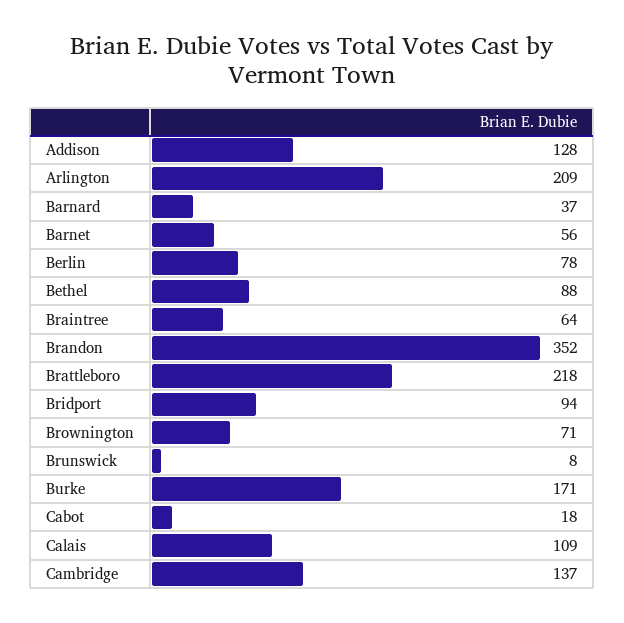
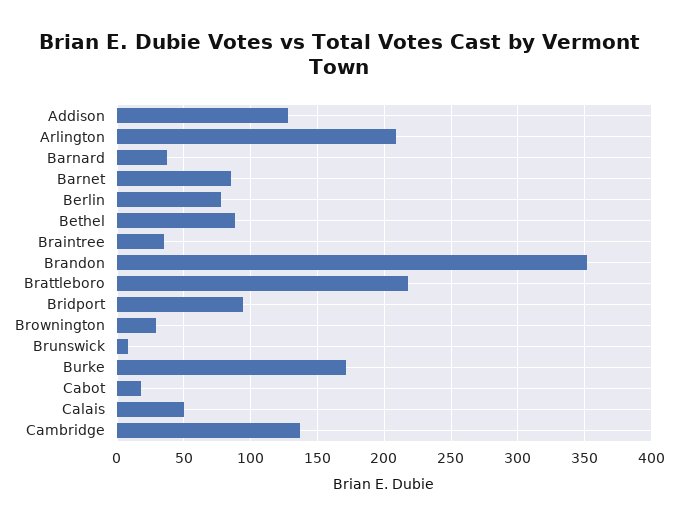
Barnet: 56 -> 85
Braintree: 64 -> 35
Brownington: 71 -> 30
Calais: 109 -> 50

